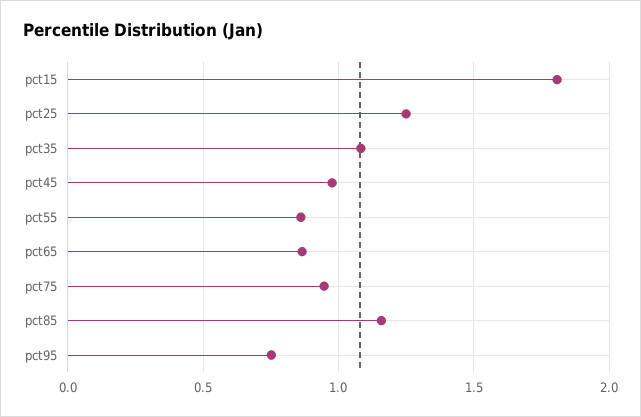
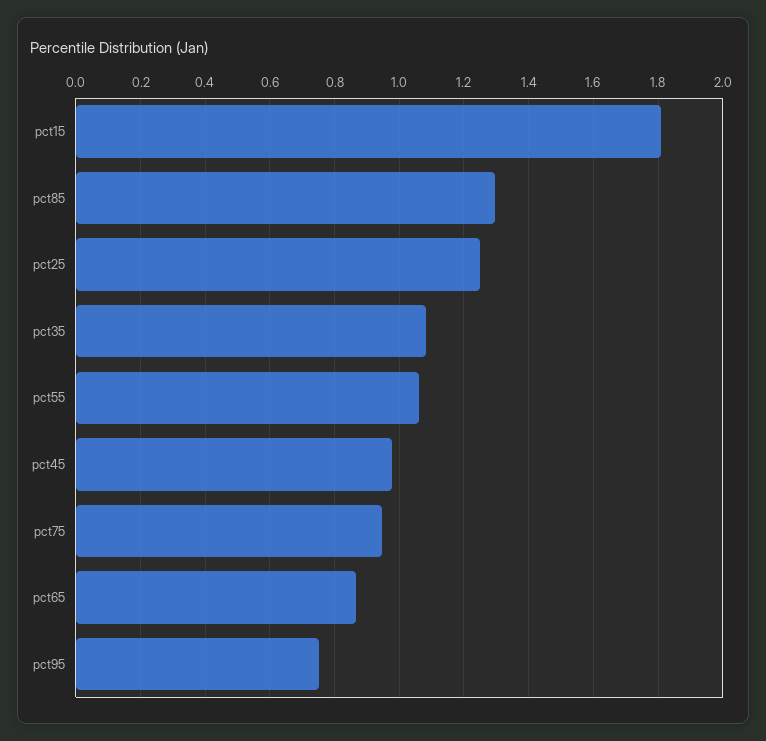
pct55: 0.85 -> 1.06
pct85: 1.15 -> 1.3

